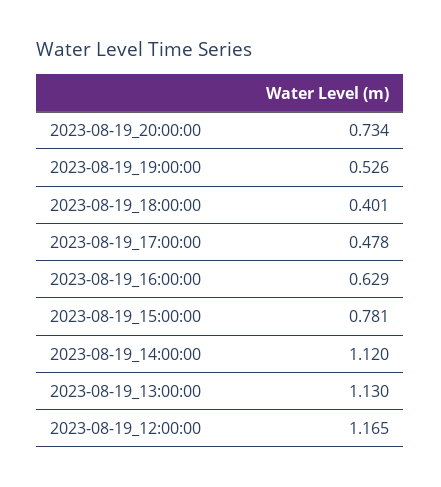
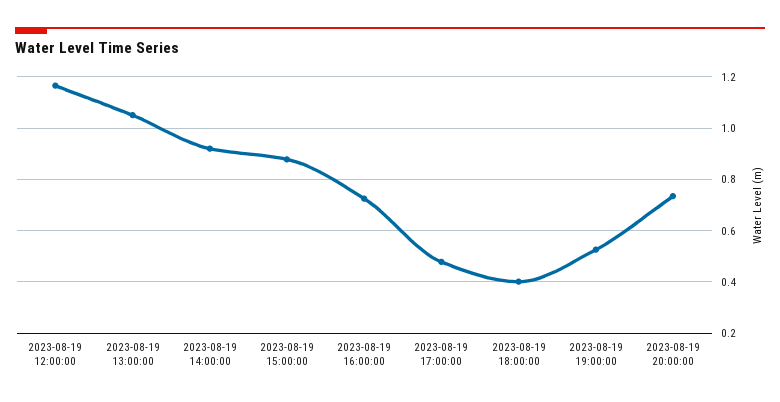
2023-08-19_16:00:00: 0.629 -> 0.725
2023-08-19_15:00:00: 0.781 -> 0.875
2023-08-19_14:00:00: 1.12 -> 0.925
2023-08-19_13:00:00: 1.13 -> 1.05

